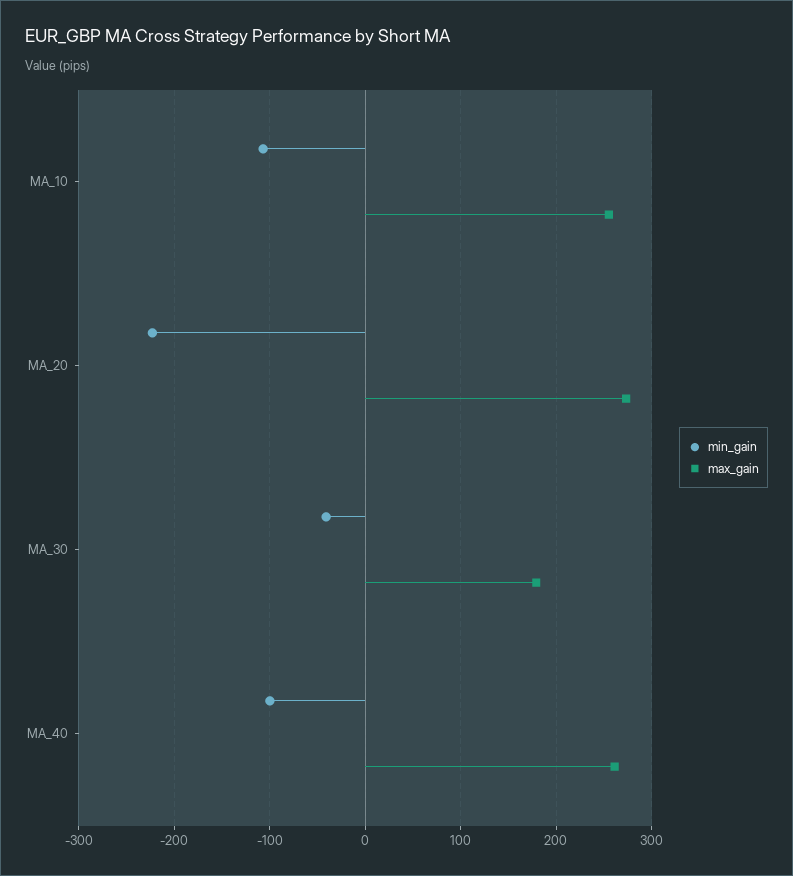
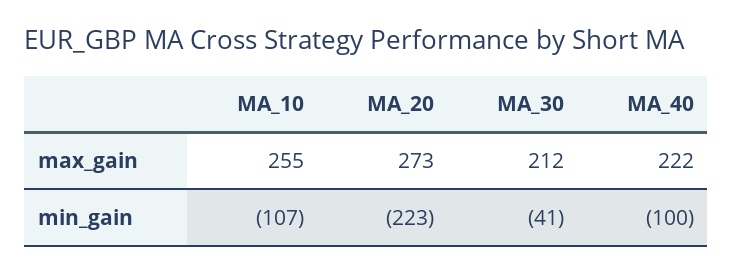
max_gain, MA_30: 180 -> 212
max_gain, MA_40: 260 -> 222

